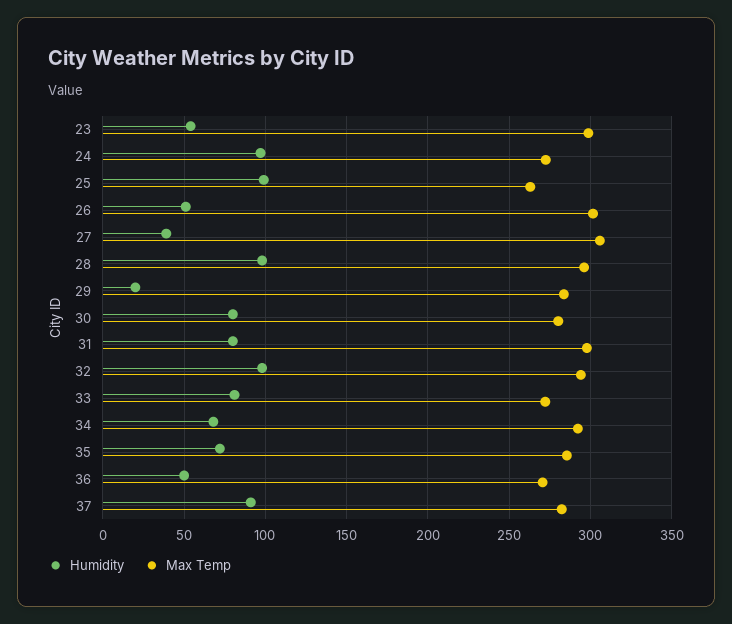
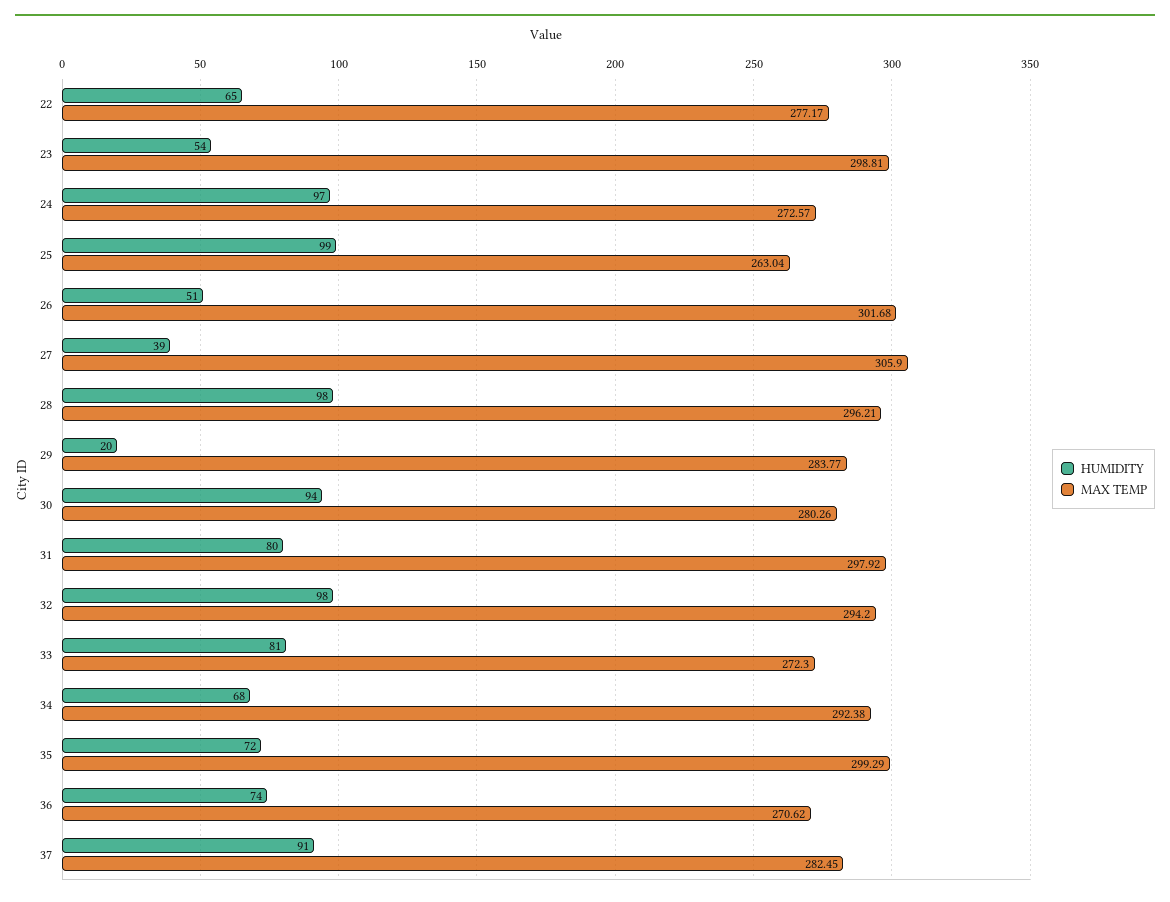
Humidity, 30: 80 -> 94
Max Temp, 35: 285 -> 299.29
Humidity, 36: 50 -> 74
Humidity, 22: none -> 65
Max Temp, 22: none -> 277.17

